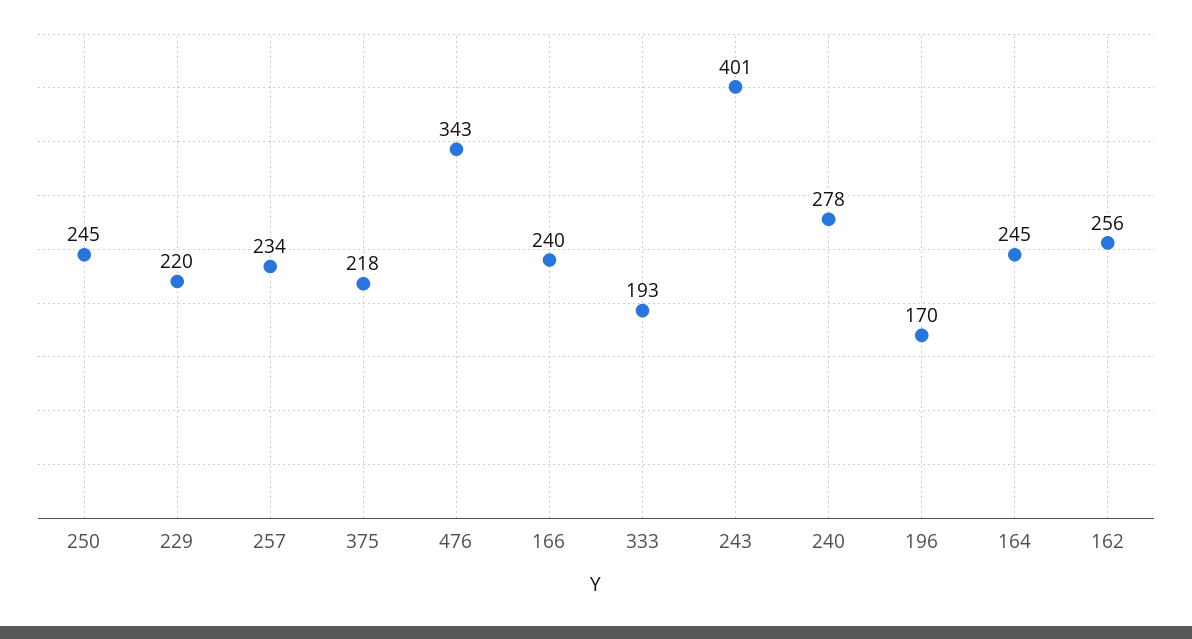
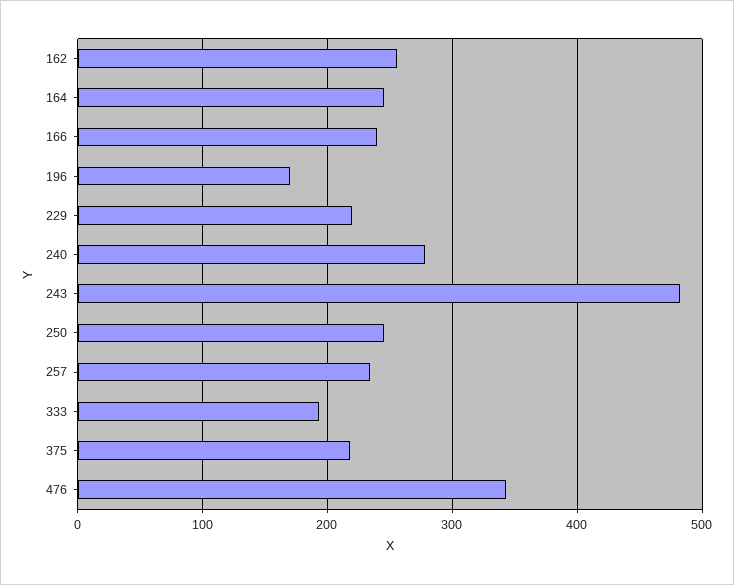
243: 401 -> 480

